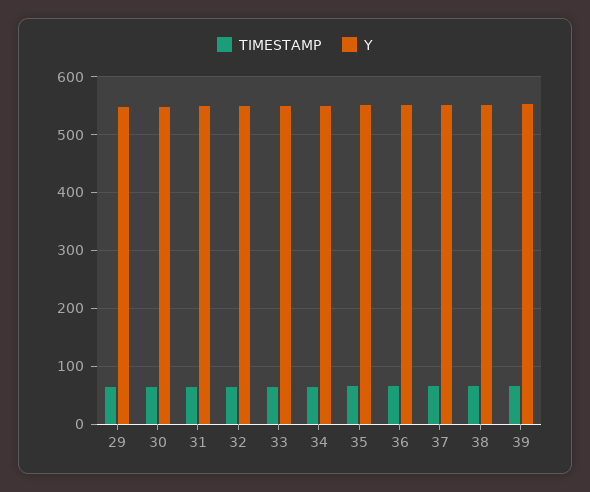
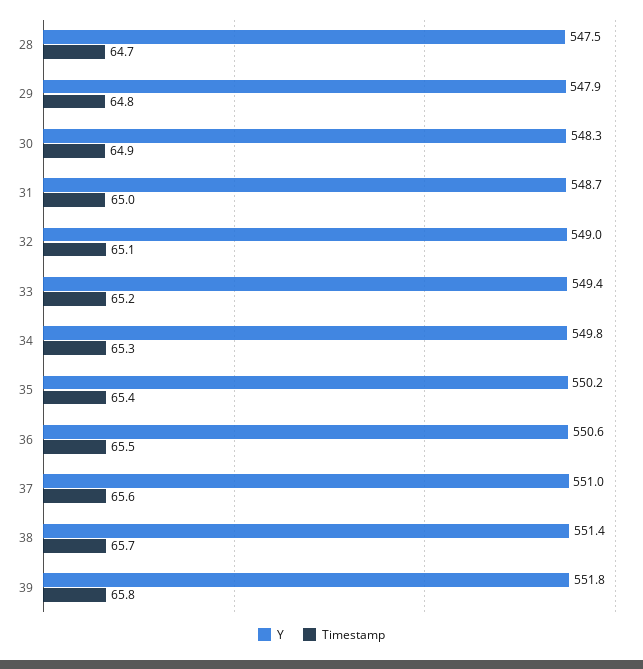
Y, 28: none -> 547.5
TIMESTAMP, 28: none -> 64.7

